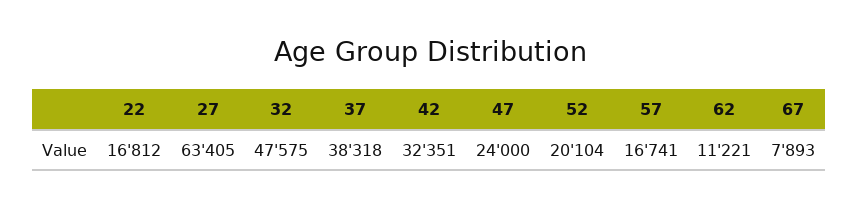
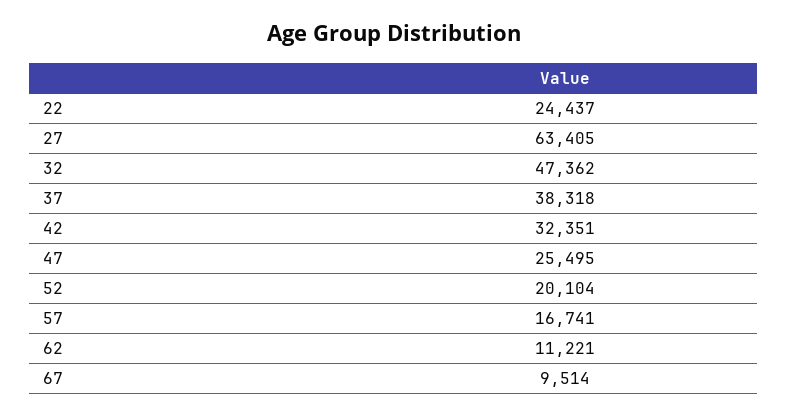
22: 16812 -> 24437
32: 47575 -> 47362
47: 24000 -> 25495
67: 7893 -> 9514

